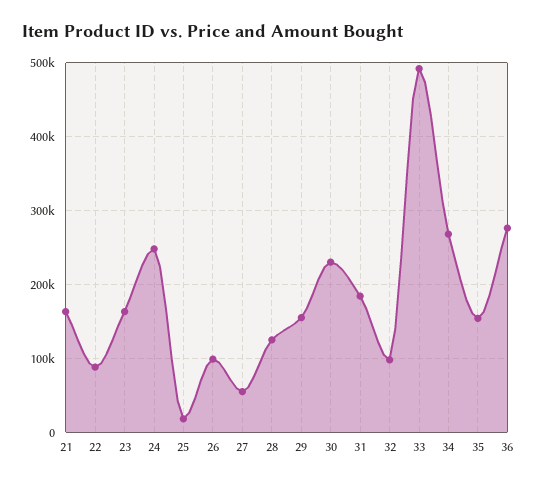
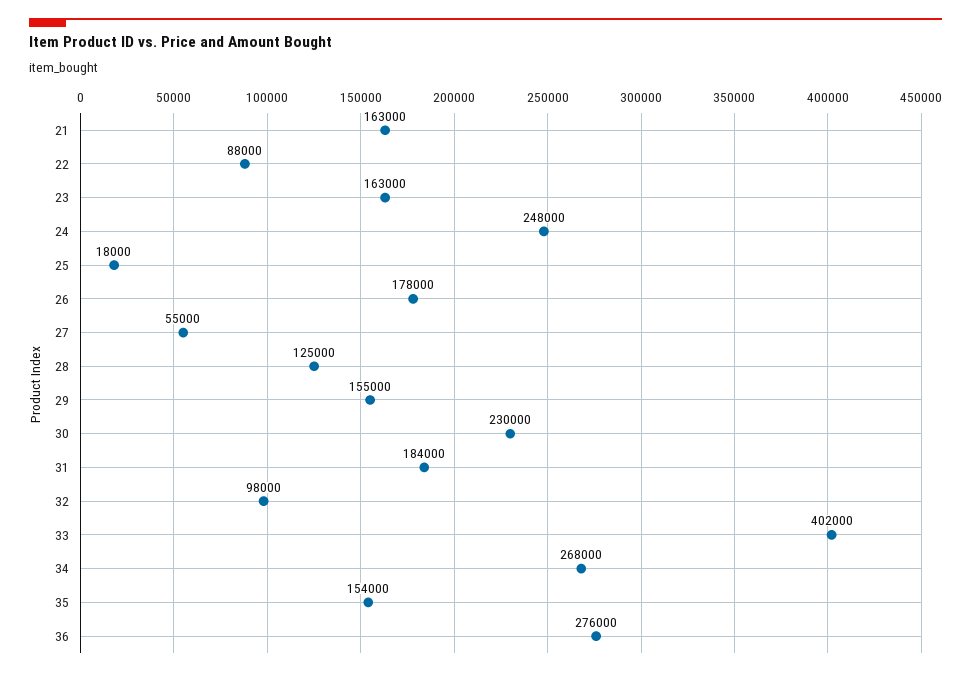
26: 100000 -> 178000
33: 490000 -> 402000

